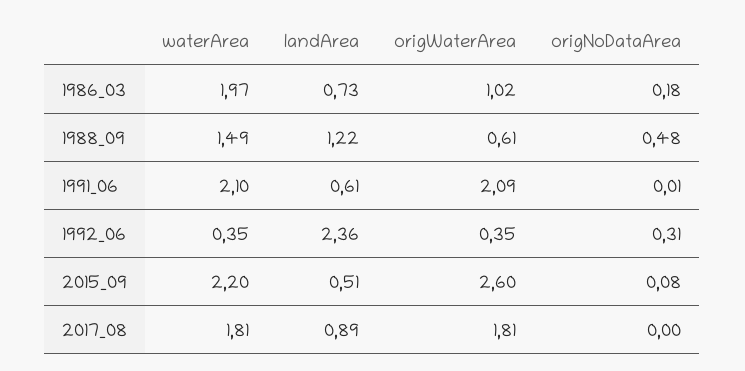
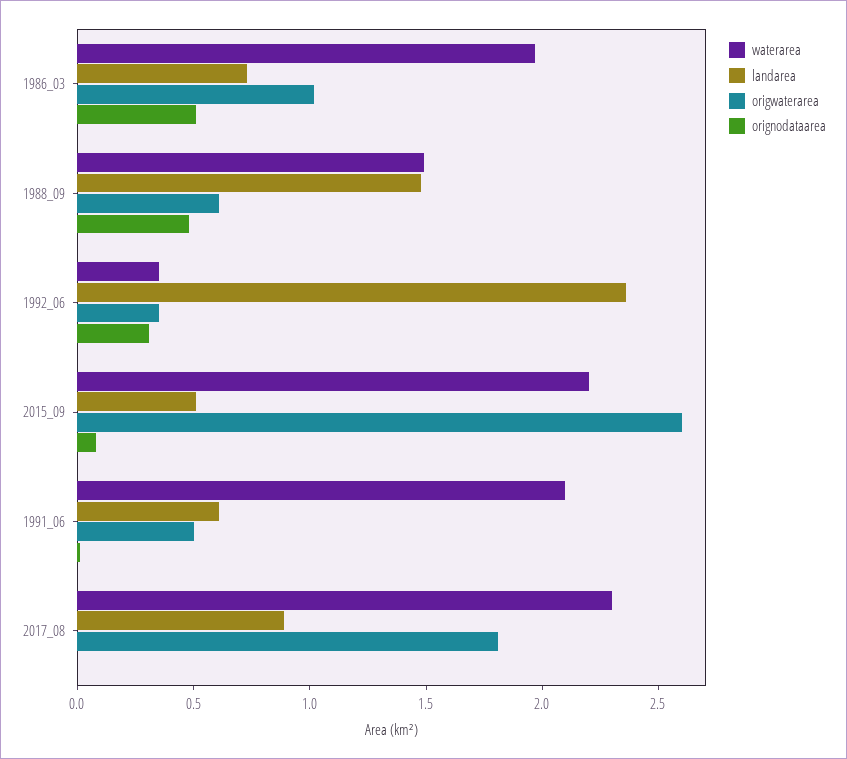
origNoDataArea, 1986_03: 0.18 -> 0.5
landArea, 1988_09: 1.22 -> 1.5
origWaterArea, 1991_06: 2.09 -> 0.5
waterArea, 2017_08: 1.81 -> 2.3

